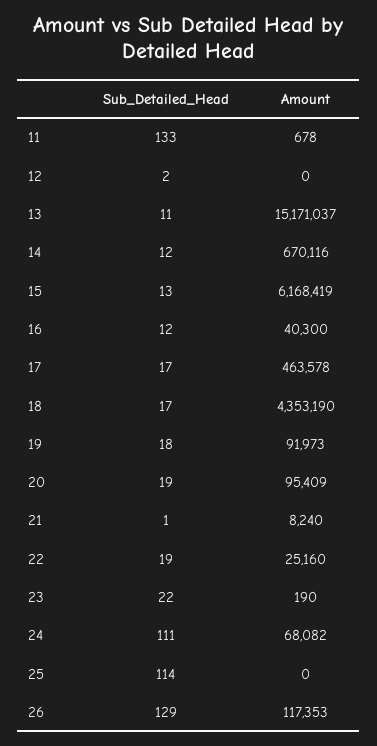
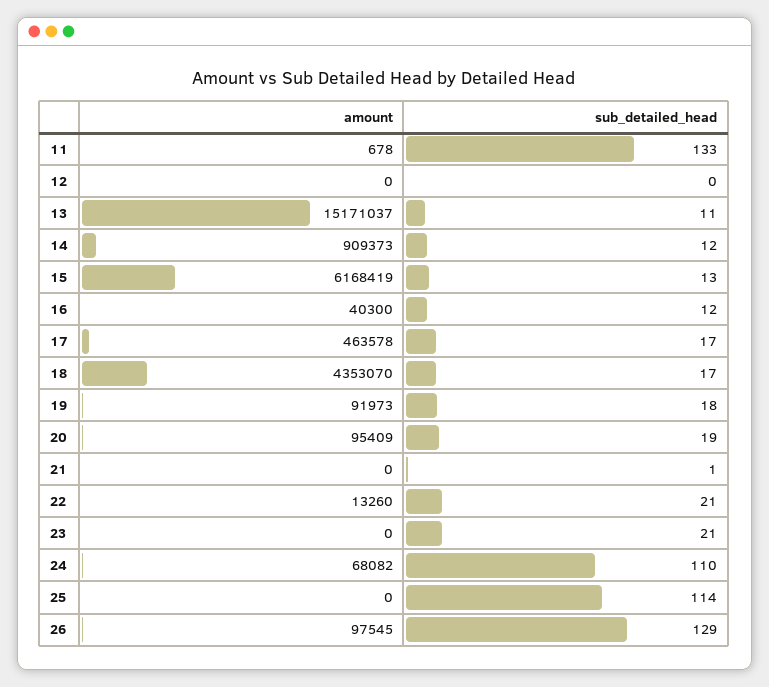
Sub_Detailed_Head, 12: 2 -> 0
Amount, 14: 670116 -> 909373
Amount, 18: 4353190 -> 4353070
Amount, 21: 8240 -> 0
Sub_Detailed_Head, 22: 19 -> 21
Amount, 22: 25160 -> 13260
Sub_Detailed_Head, 23: 22 -> 21
Amount, 23: 190 -> 0
Sub_Detailed_Head, 24: 111 -> 110
Amount, 26: 117353 -> 97545

